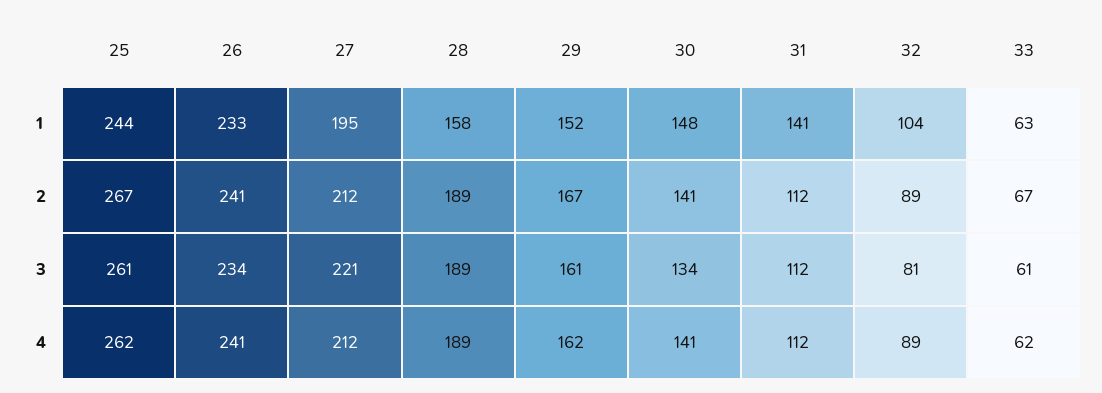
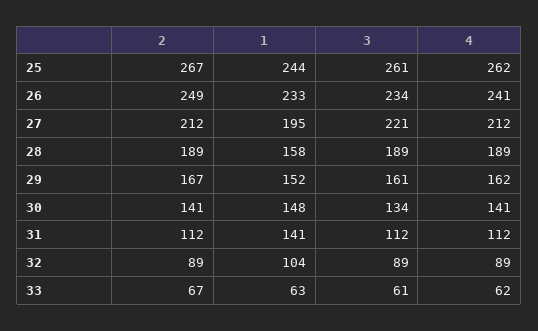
26, 2: 241 -> 249
32, 3: 81 -> 89

